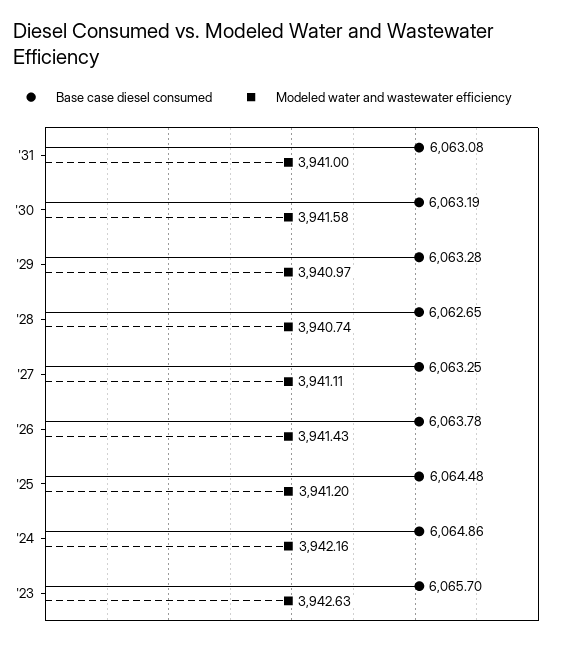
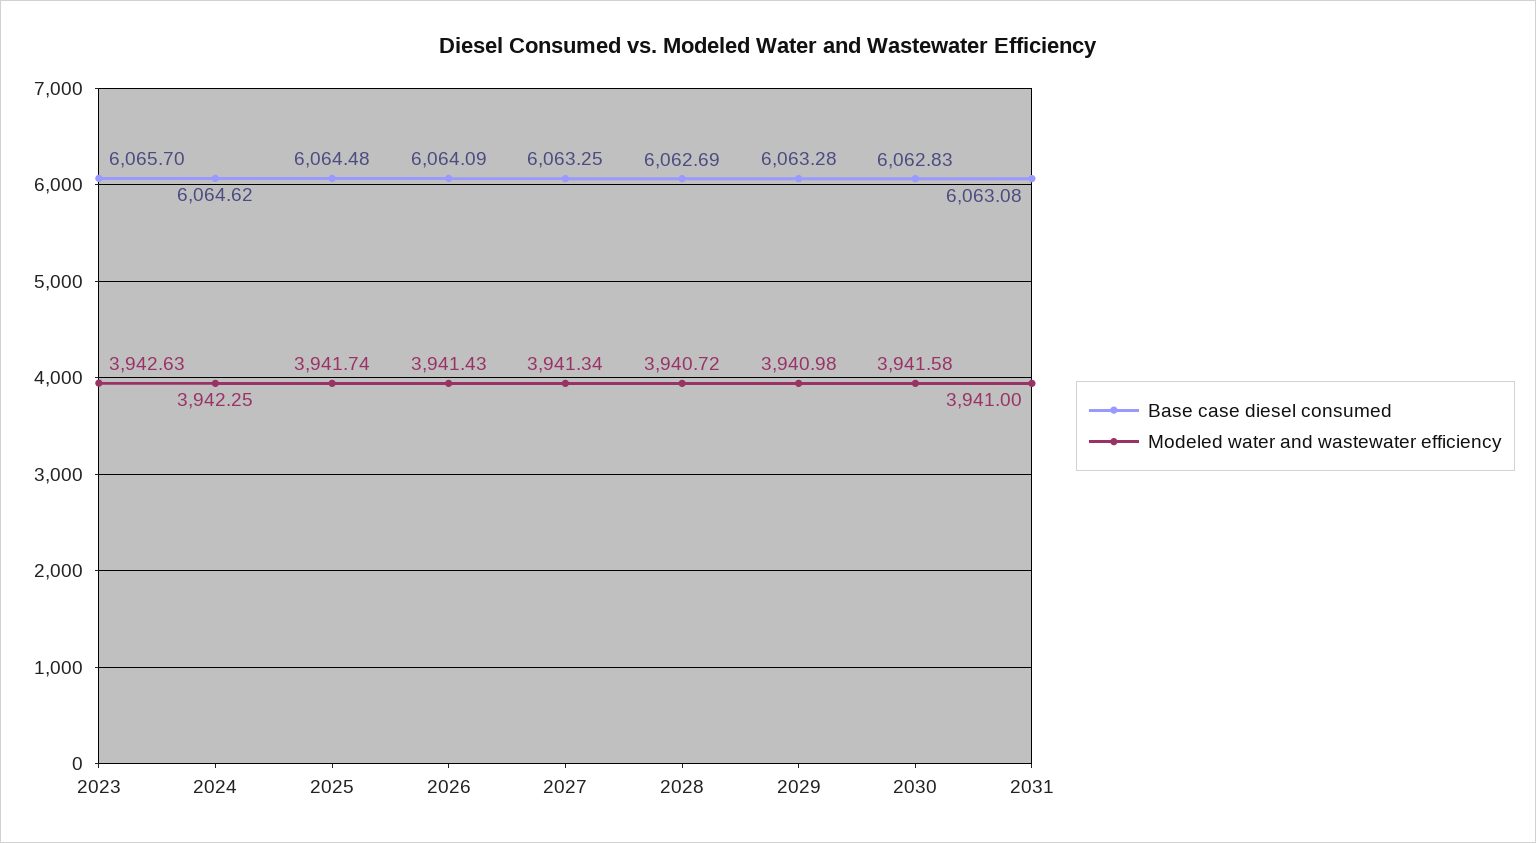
Base case diesel consumed, '30: 6063.19 -> 6062.83
Modeled water and wastewater efficiency, '29: 3940.97 -> 3940.98
Base case diesel consumed, '28: 6062.65 -> 6062.69
Modeled water and wastewater efficiency, '28: 3940.74 -> 3940.72
Modeled water and wastewater efficiency, '27: 3941.11 -> 3941.34
Base case diesel consumed, '26: 6063.78 -> 6064.09
Modeled water and wastewater efficiency, '25: 3941.2 -> 3941.74
Base case diesel consumed, '24: 6064.86 -> 6064.62
Modeled water and wastewater efficiency, '24: 3942.16 -> 3942.25

